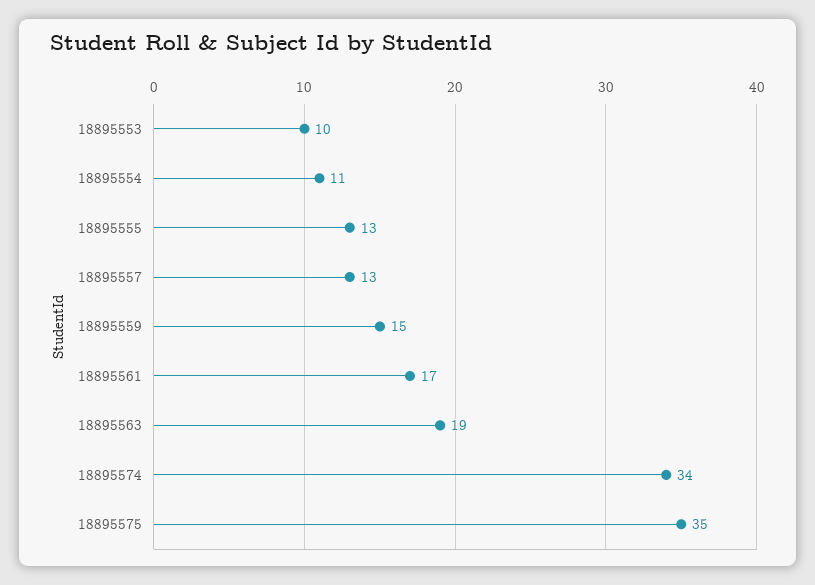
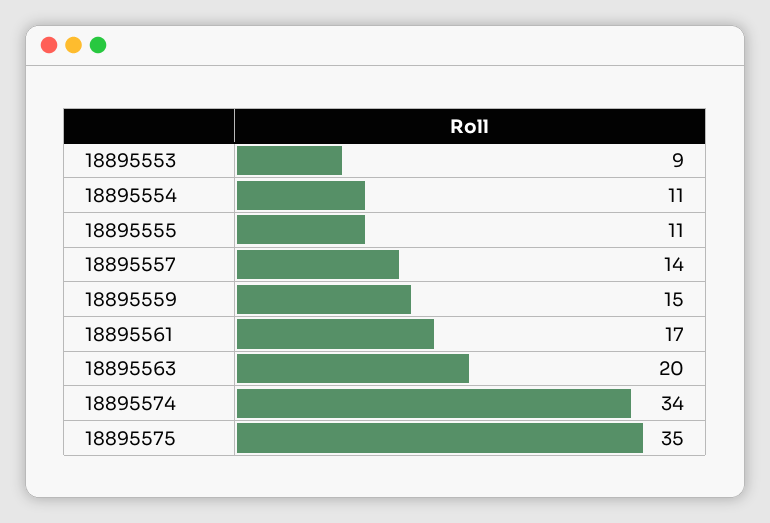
18895553: 10 -> 9
18895555: 13 -> 11
18895557: 13 -> 14
18895563: 19 -> 20

